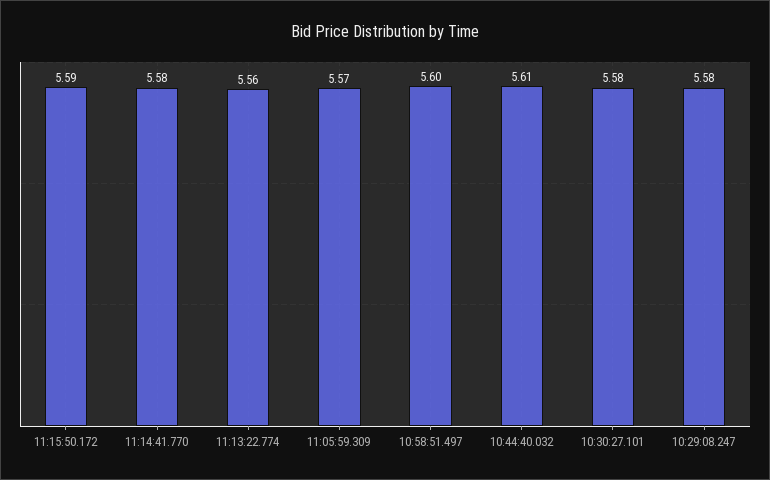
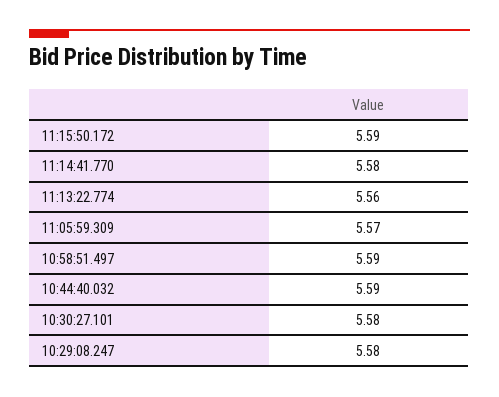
10:58:51.497: 5.6 -> 5.59
10:44:40.032: 5.61 -> 5.59

